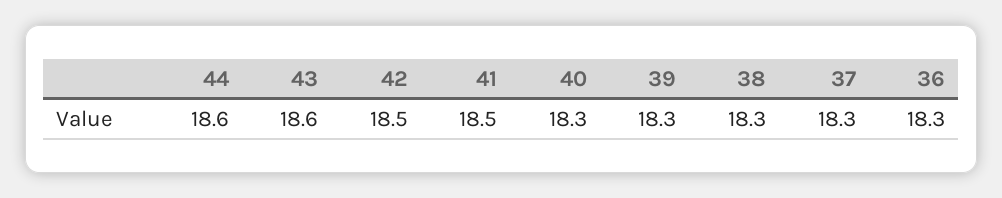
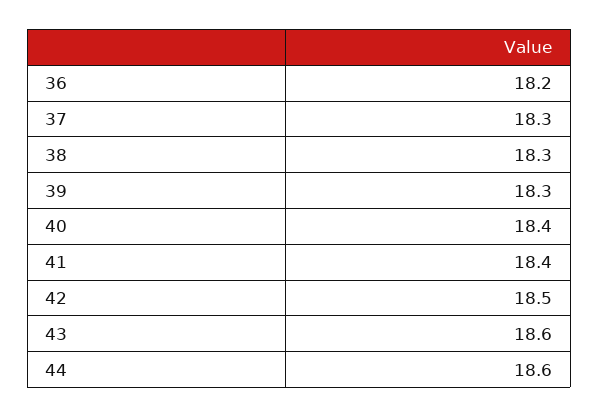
41: 18.5 -> 18.4
40: 18.3 -> 18.4
36: 18.3 -> 18.2

